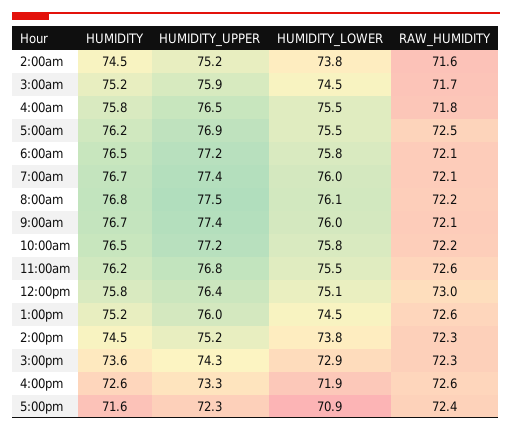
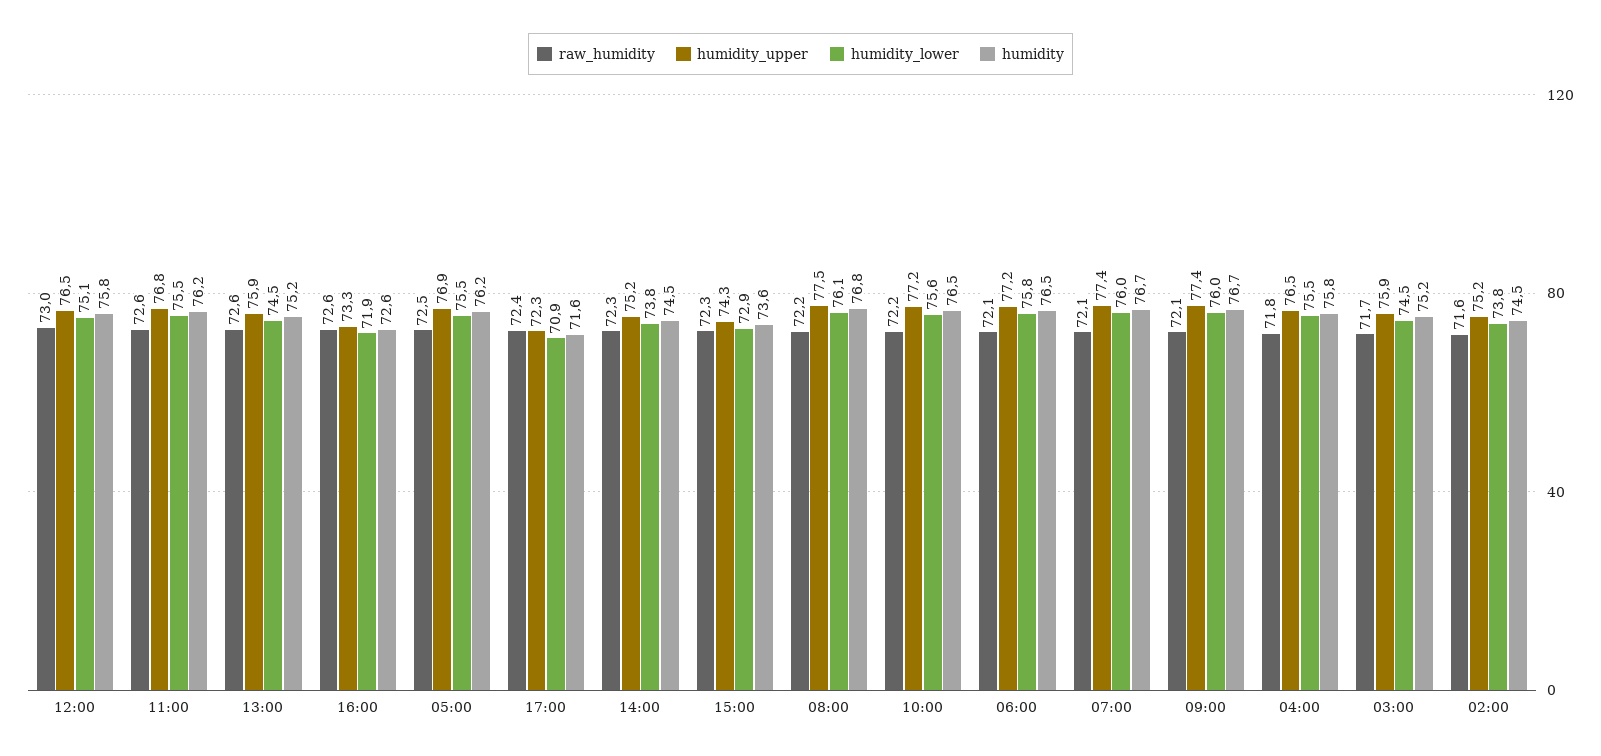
HUMIDITY_LOWER, 10:00am: 75.8 -> 75.6
HUMIDITY_UPPER, 12:00pm: 76.4 -> 76.5
HUMIDITY_UPPER, 1:00pm: 76 -> 75.9

